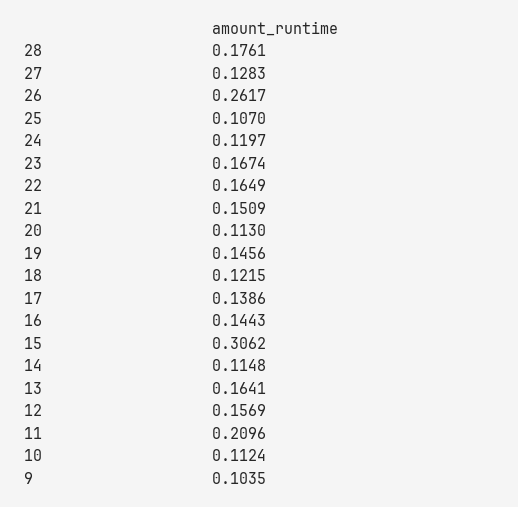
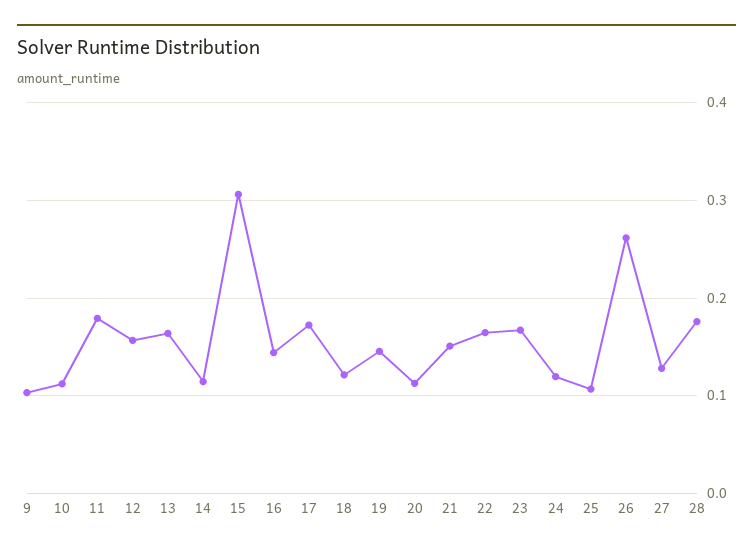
17: 0.1386 -> 0.17
11: 0.2096 -> 0.18

